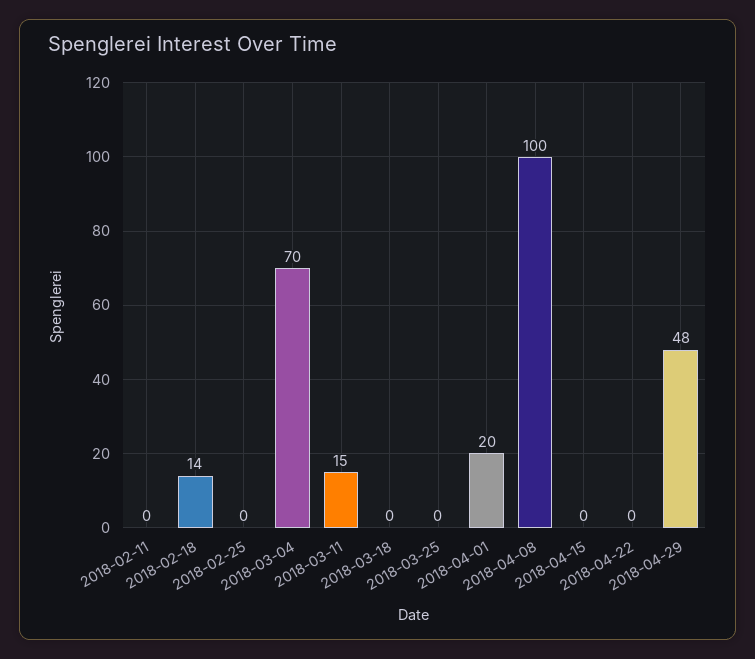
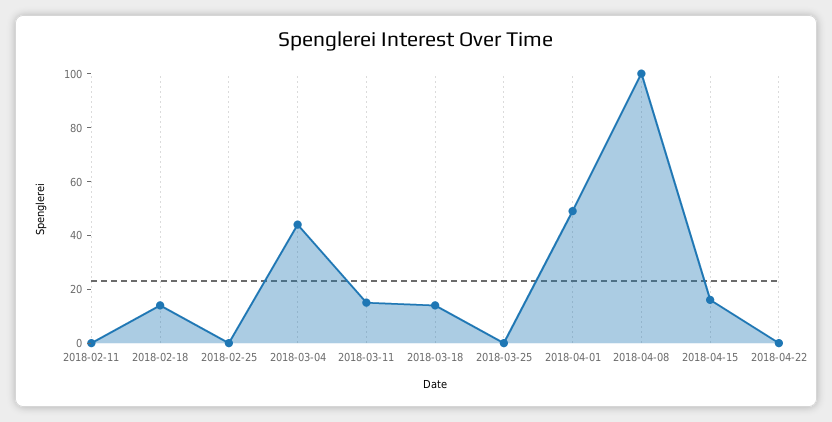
2018-03-04: 70 -> 45
2018-03-18: 0 -> 15
2018-04-01: 20 -> 50
2018-04-15: 0 -> 15
2018-04-29: 48 -> none

